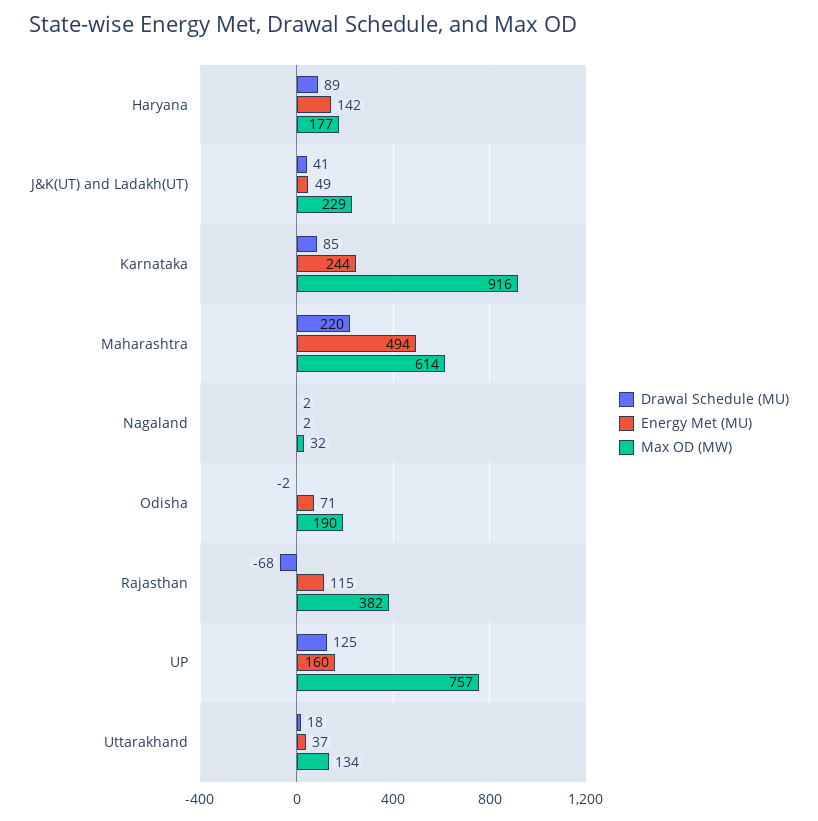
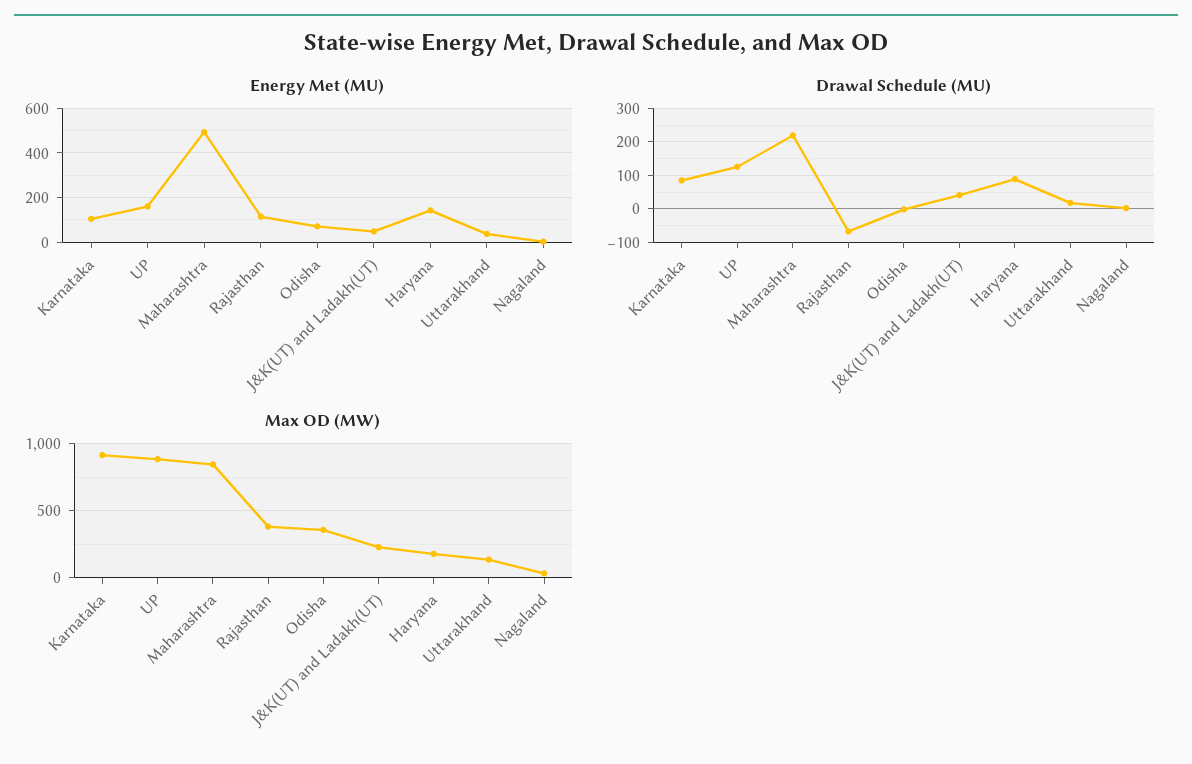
Energy Met (MU), Karnataka: 244 -> 100
Max OD (MW), Maharashtra: 614 -> 850
Max OD (MW), Odisha: 190 -> 350
Max OD (MW), UP: 757 -> 900

